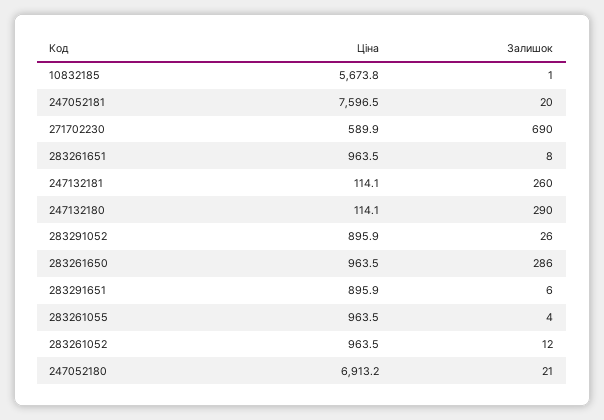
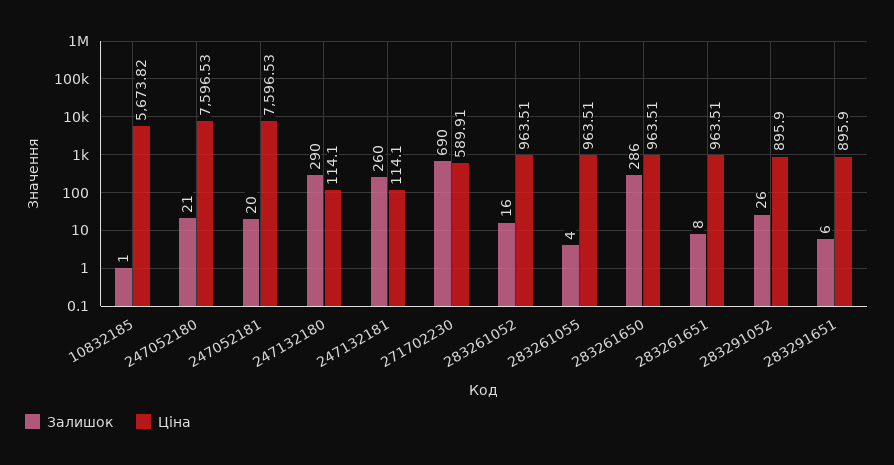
Залишок, 283261052: 12 -> 16
Ціна, 247052180: 6913.2 -> 7596.53

